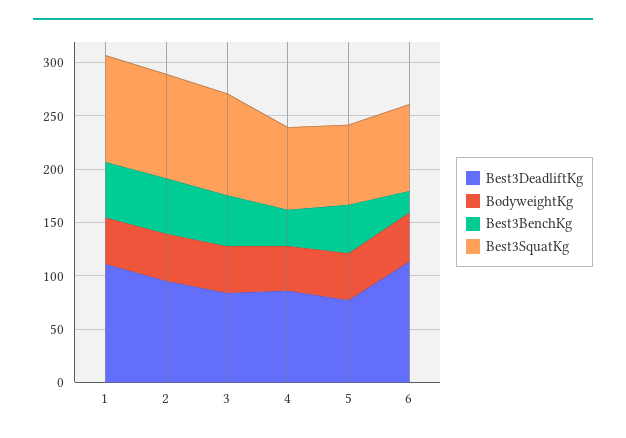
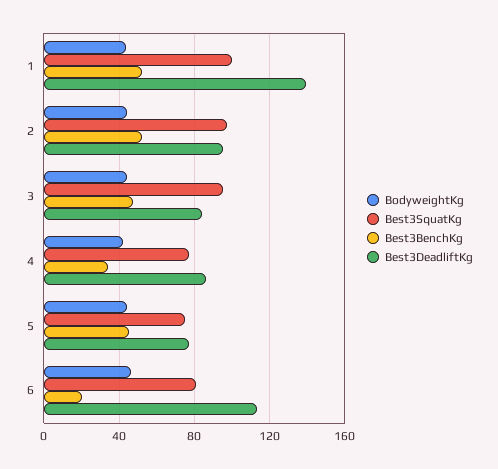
Best3DeadliftKg, 1: 110 -> 140

